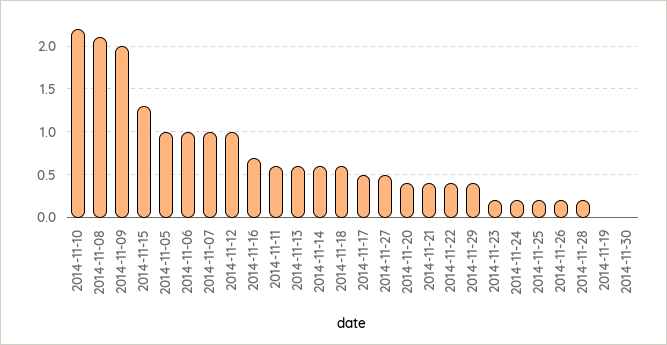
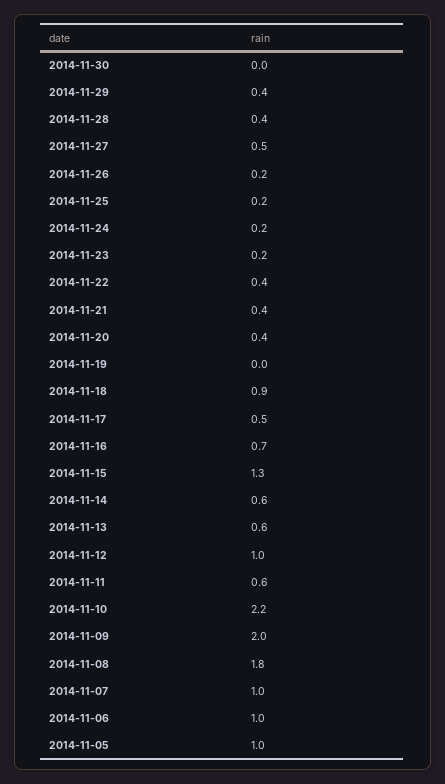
2014-11-08: 2.1 -> 1.8
2014-11-18: 0.6 -> 0.9
2014-11-28: 0.2 -> 0.4

